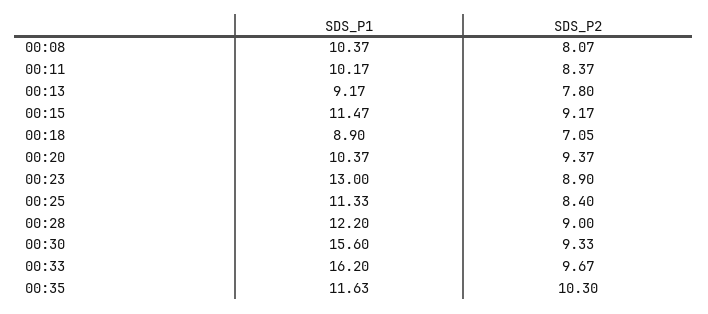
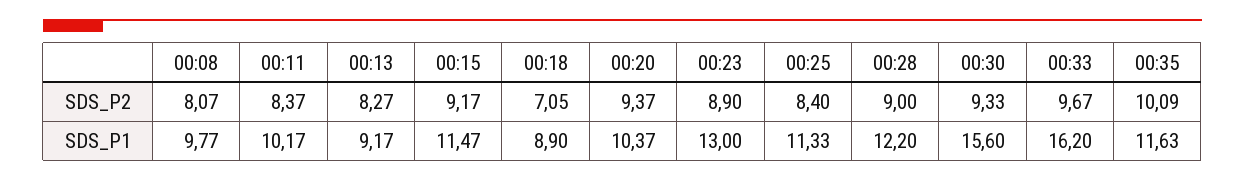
SDS_P1, 00:08: 10.37 -> 9.77
SDS_P2, 00:13: 7.8 -> 8.27
SDS_P2, 00:35: 10.3 -> 10.09

